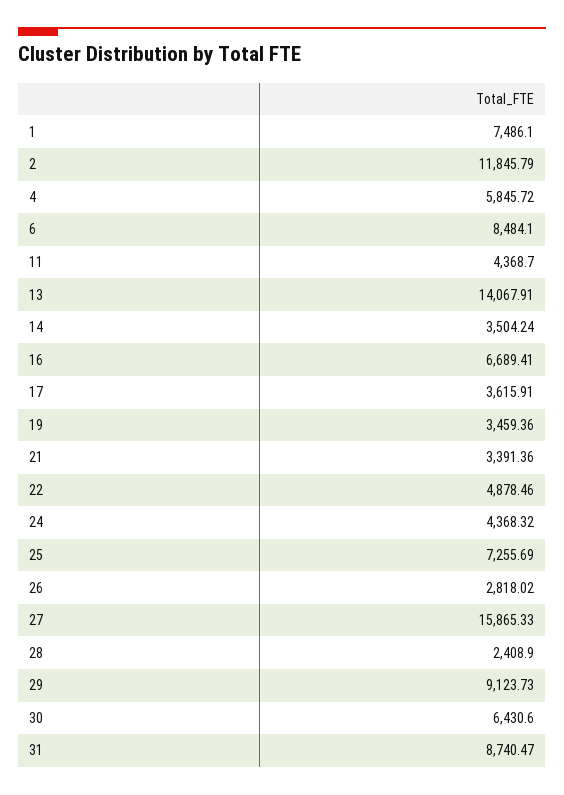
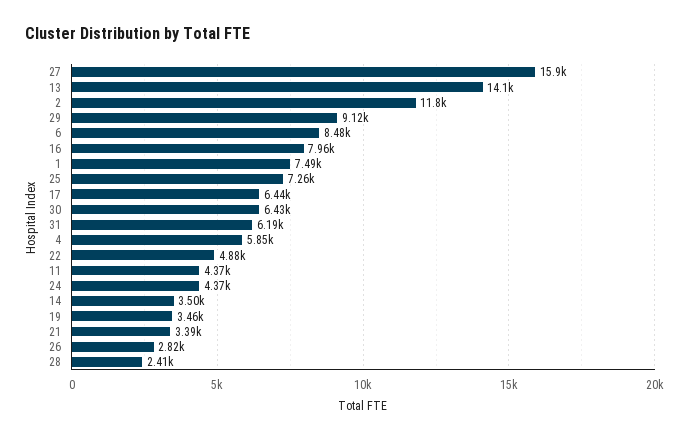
16: 6689.41 -> 7960
17: 3615.91 -> 6440
31: 8740.47 -> 6190

